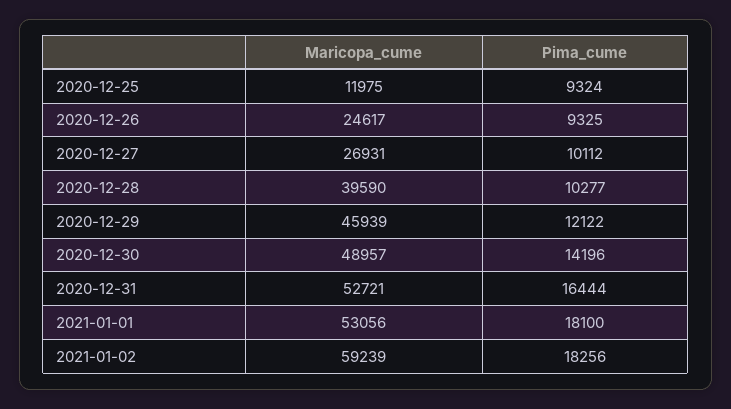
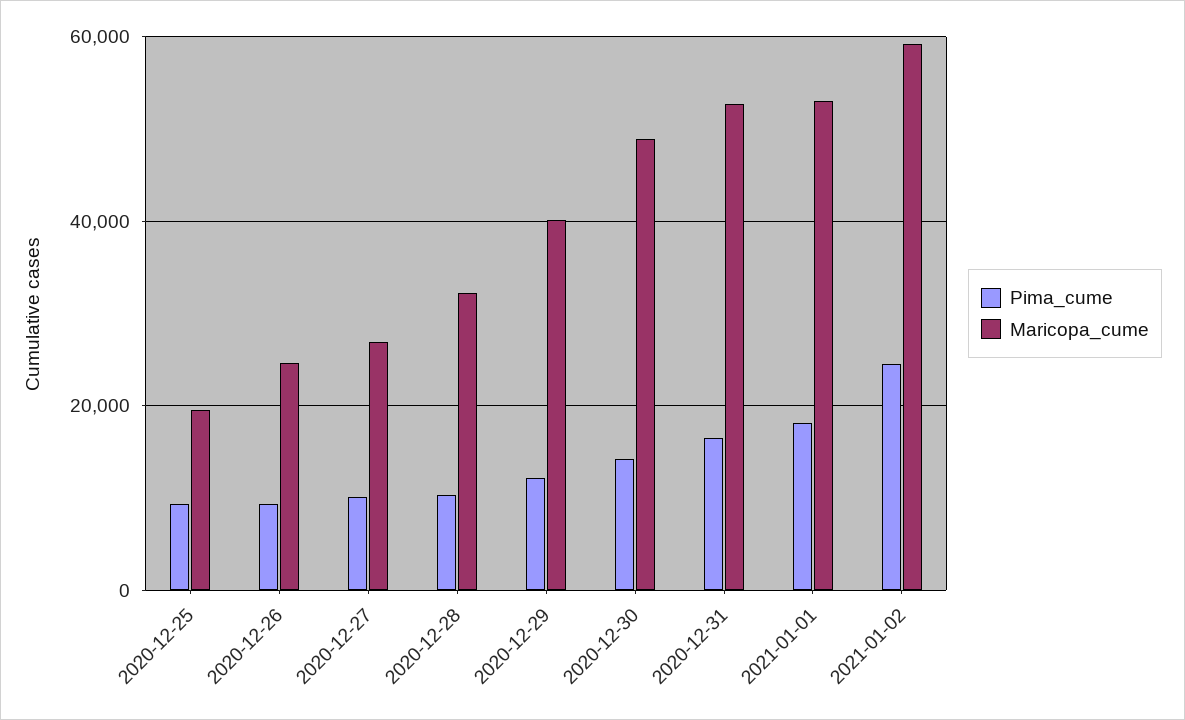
Maricopa_cume, 2020-12-25: 11975 -> 20000
Maricopa_cume, 2020-12-28: 39590 -> 32000
Maricopa_cume, 2020-12-29: 45939 -> 40000
Pima_cume, 2021-01-02: 18256 -> 24000

